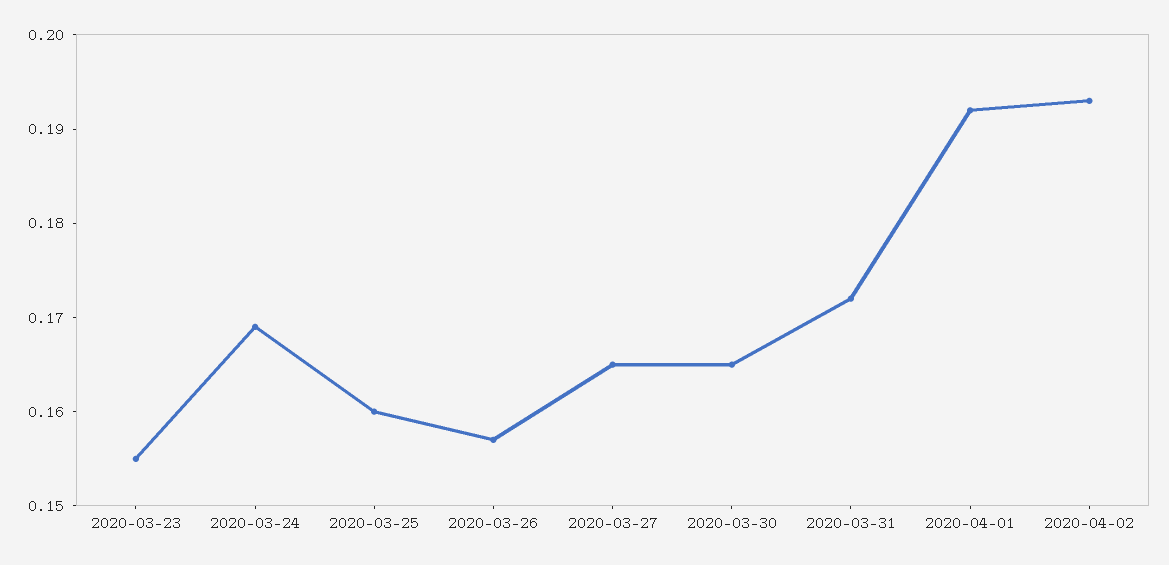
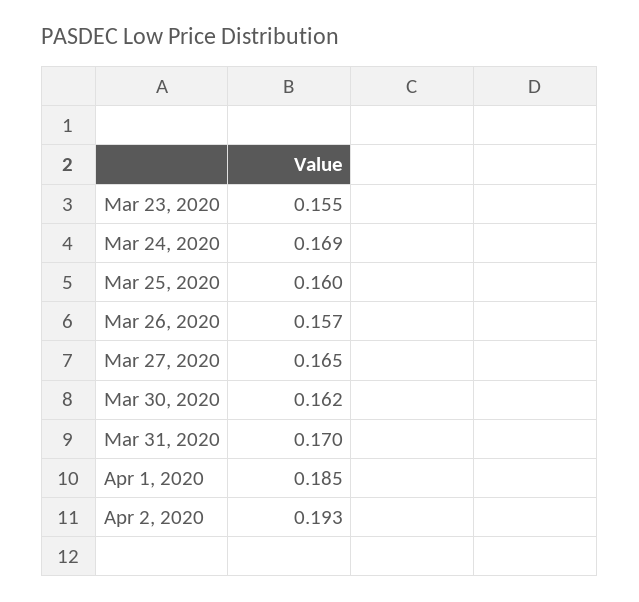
2020-03-30: 0.165 -> 0.162
2020-03-31: 0.172 -> 0.17
2020-04-01: 0.192 -> 0.185

